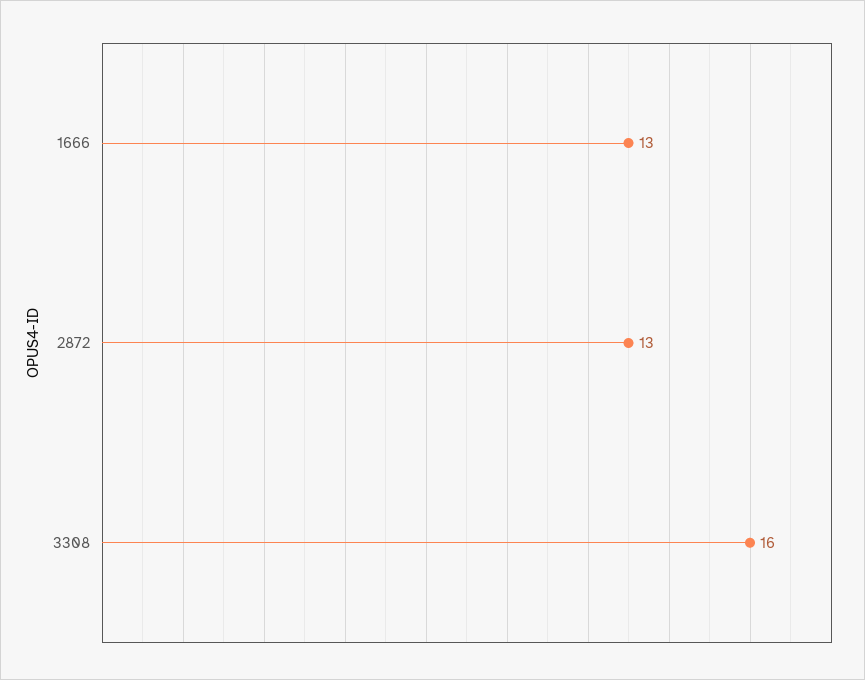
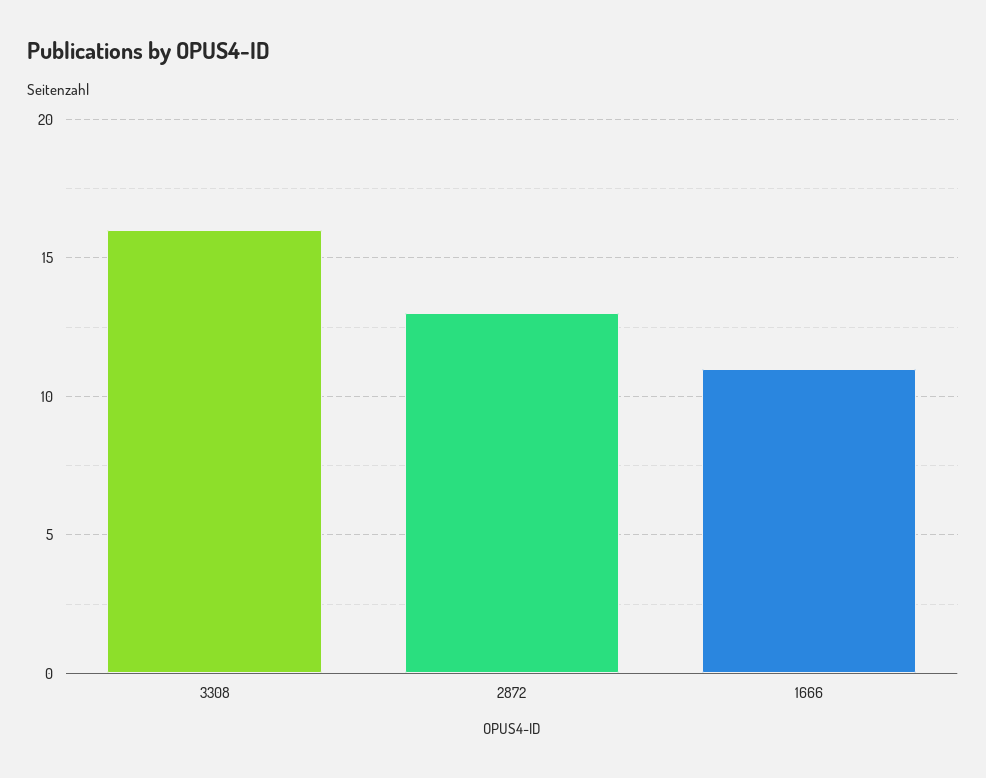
1666: 13 -> 11

